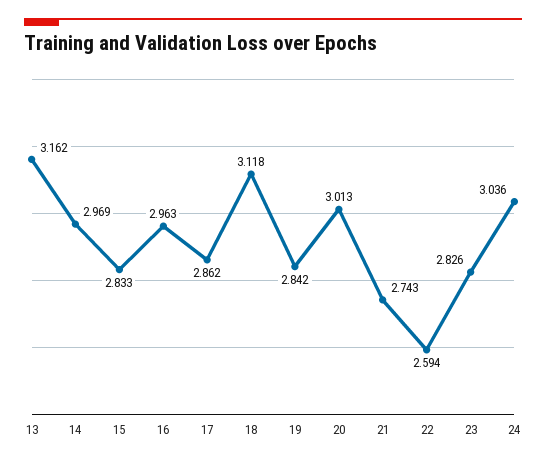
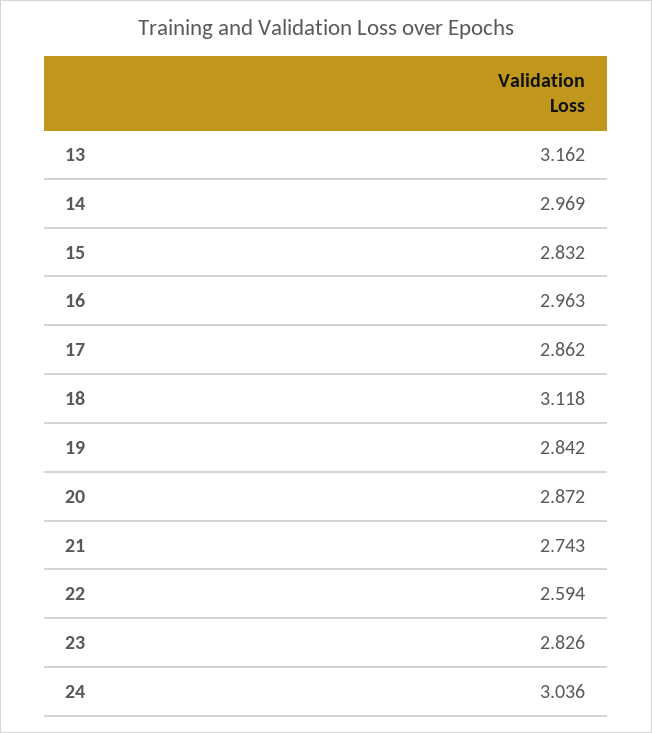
15: 2.833 -> 2.832
20: 3.013 -> 2.872

